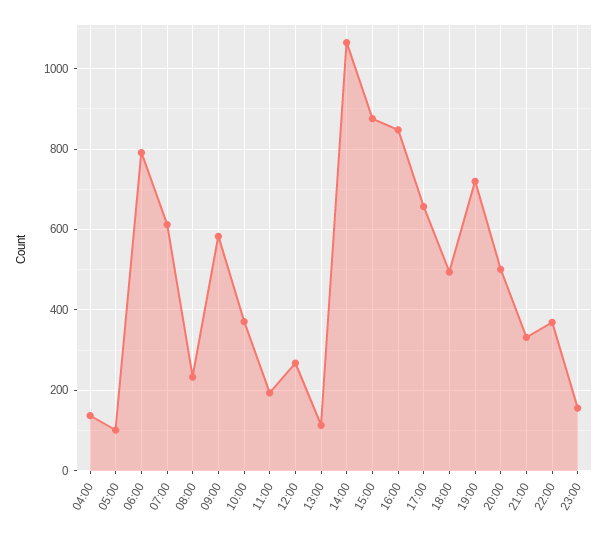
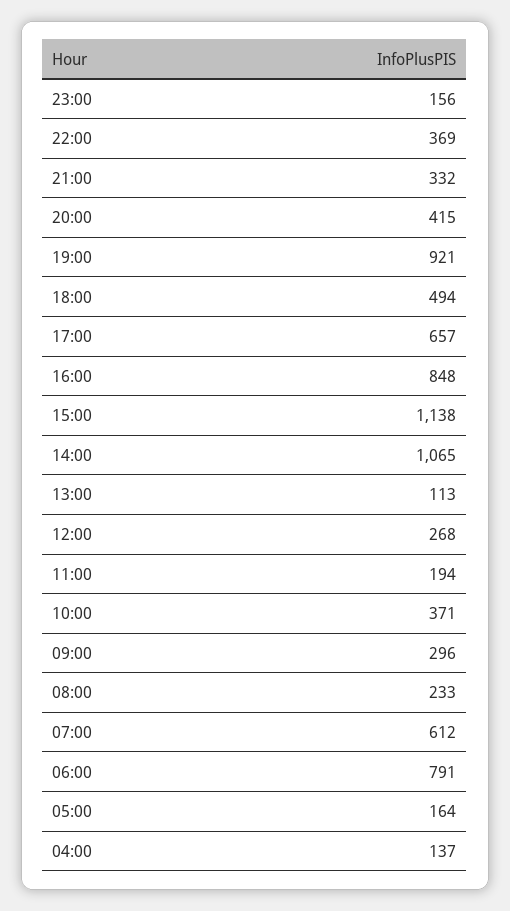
05:00: 100 -> 164
09:00: 580 -> 296
15:00: 880 -> 1138
19:00: 720 -> 921
20:00: 500 -> 415

